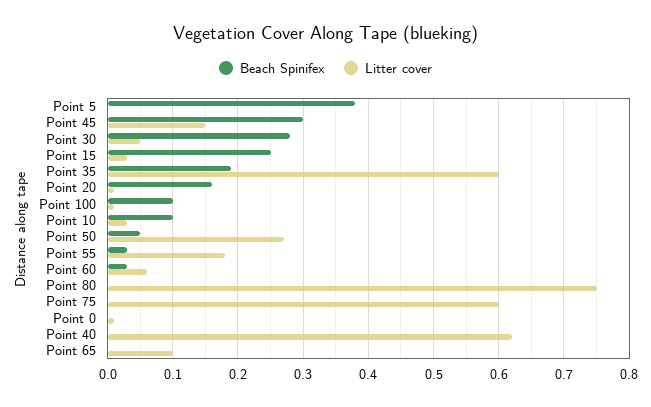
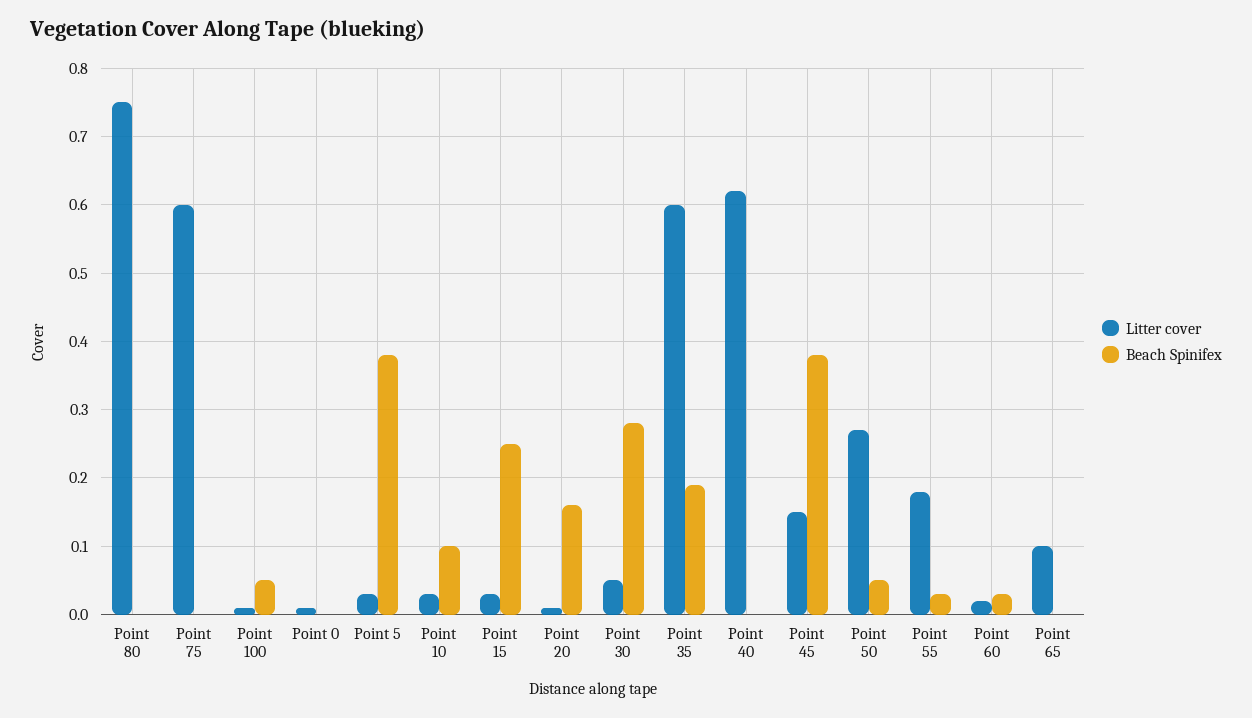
Litter cover, Point 5: 0 -> 0.03
Beach Spinifex, Point 45: 0.3 -> 0.38
Beach Spinifex, Point 100: 0.1 -> 0.05
Litter cover, Point 60: 0.06 -> 0.02

